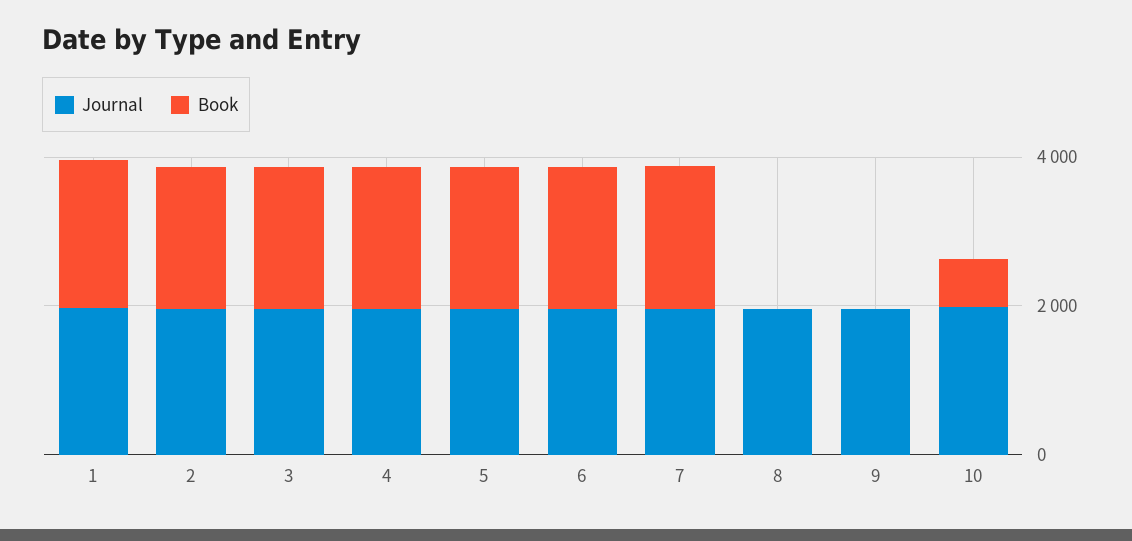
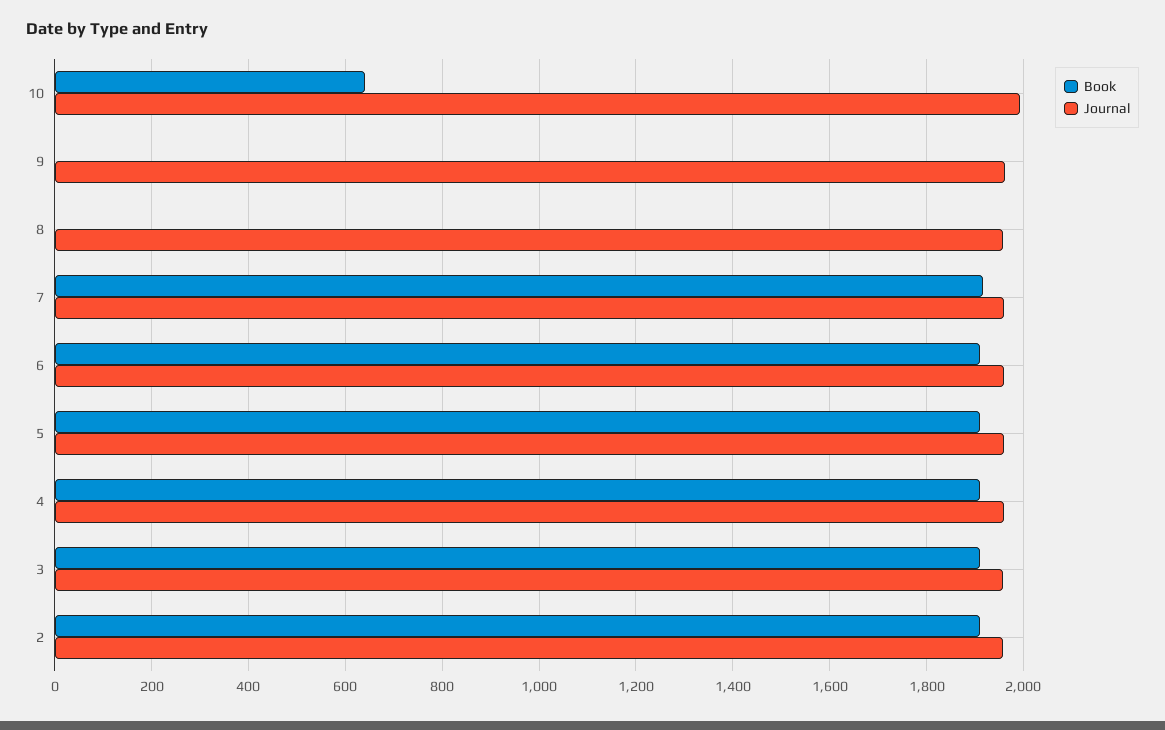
Journal, 1: 2000 -> none
Book, 1: 2000 -> none

